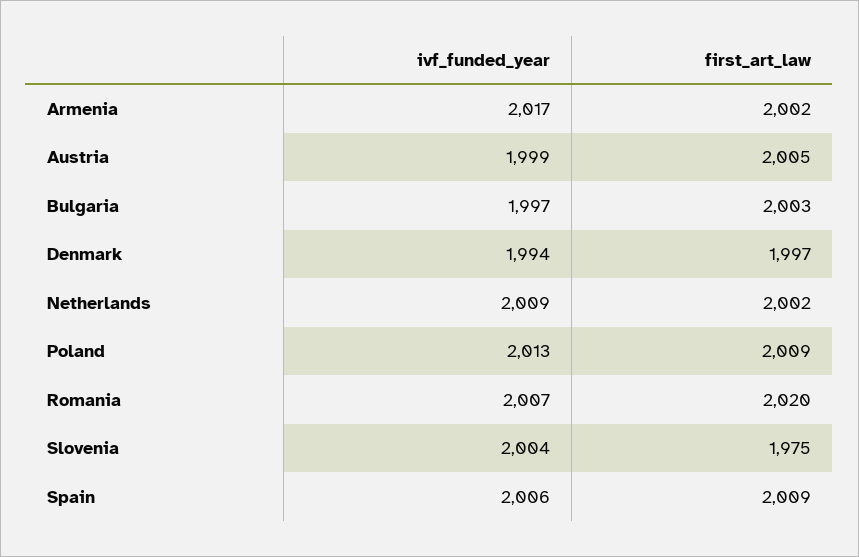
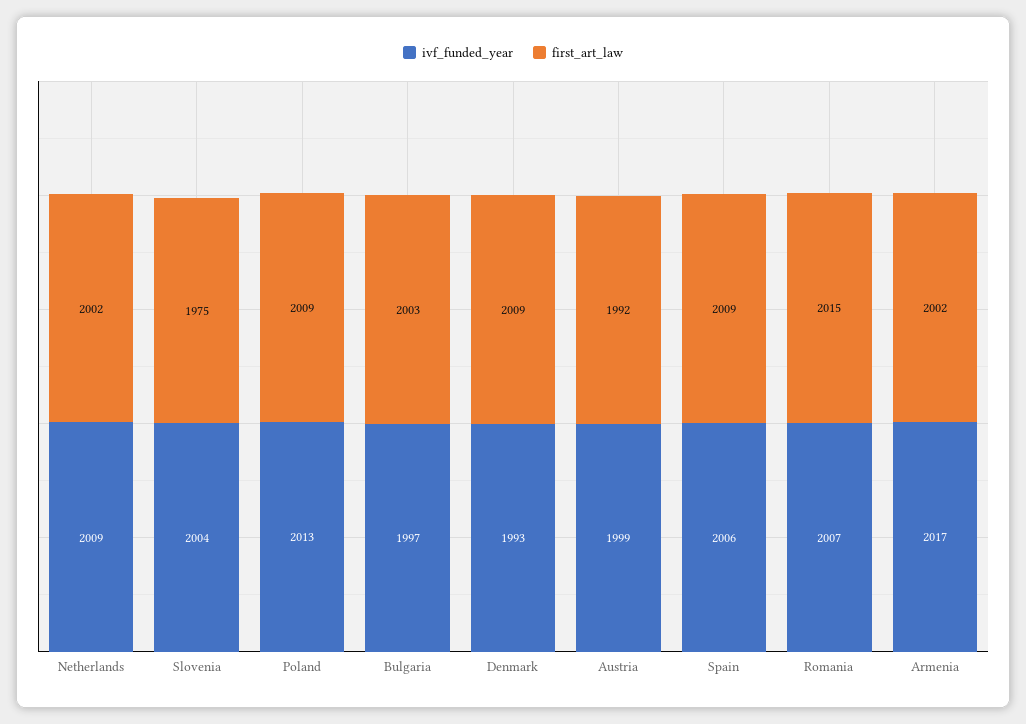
first_art_law, Austria: 2005 -> 1992
ivf_funded_year, Denmark: 1994 -> 1993
first_art_law, Denmark: 1997 -> 2009
first_art_law, Romania: 2020 -> 2015

